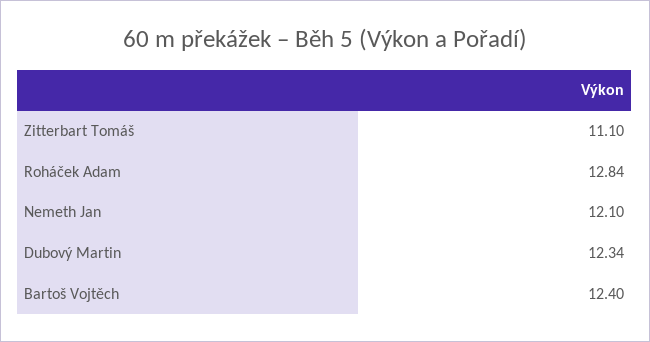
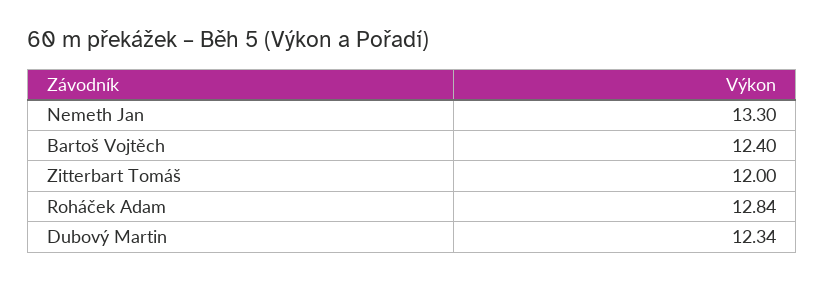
Zitterbart Tomáš: 11.1 -> 12
Nemeth Jan: 12.1 -> 13.3

